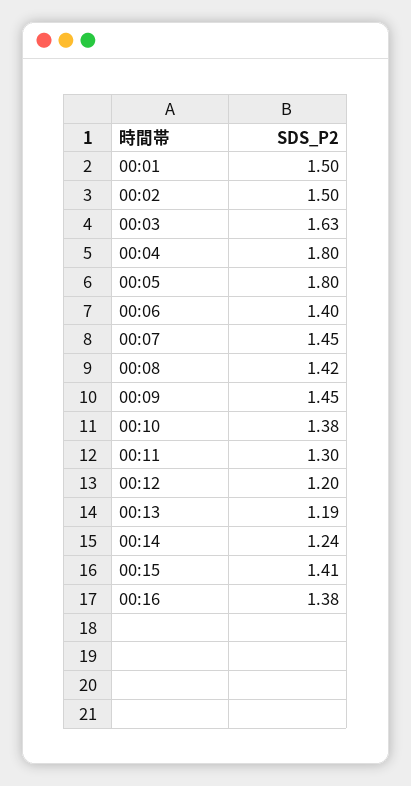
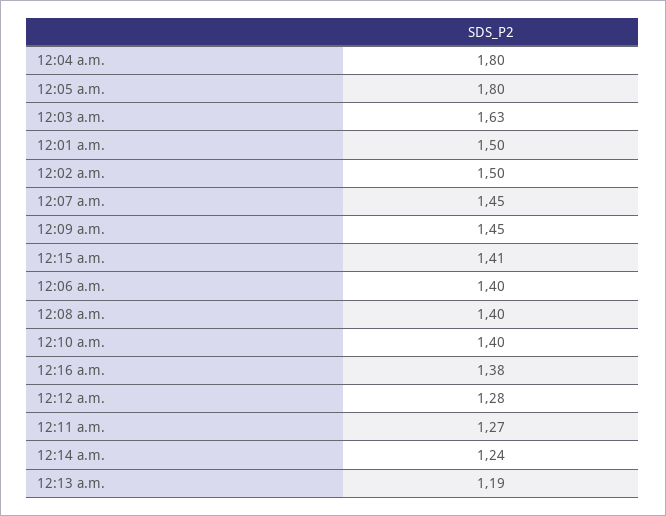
00:08: 1.42 -> 1.4
00:10: 1.38 -> 1.4
00:11: 1.3 -> 1.27
00:12: 1.2 -> 1.28

